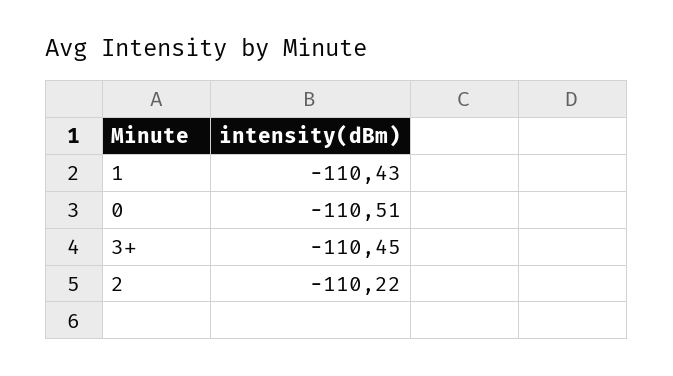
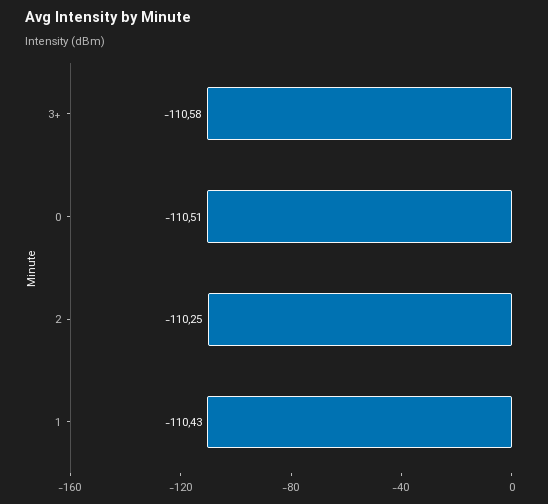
3+: -110.45 -> -110.58
2: -110.22 -> -110.25

